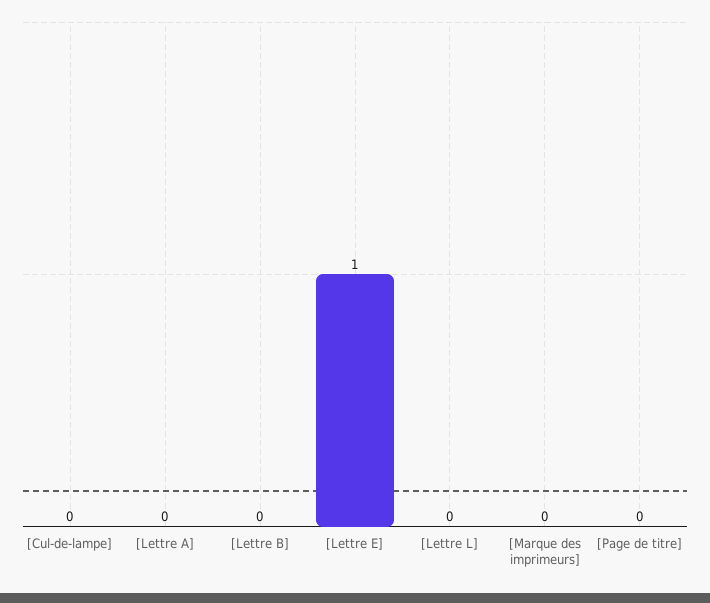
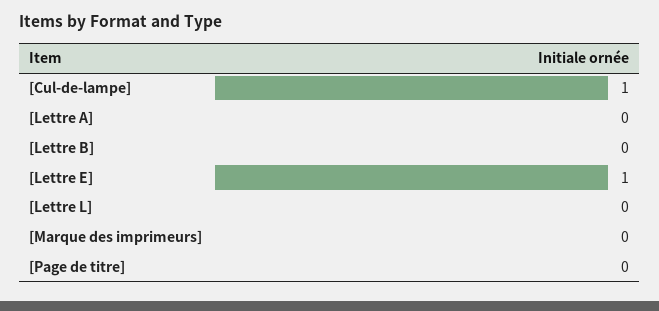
[Cul-de-lampe]: 0 -> 1

